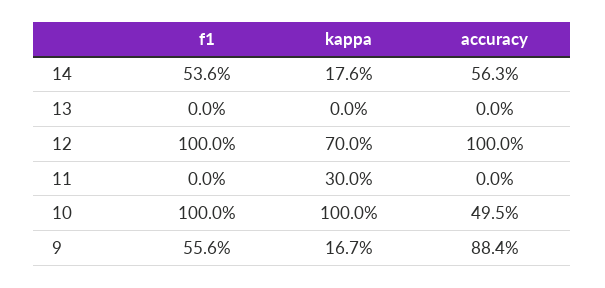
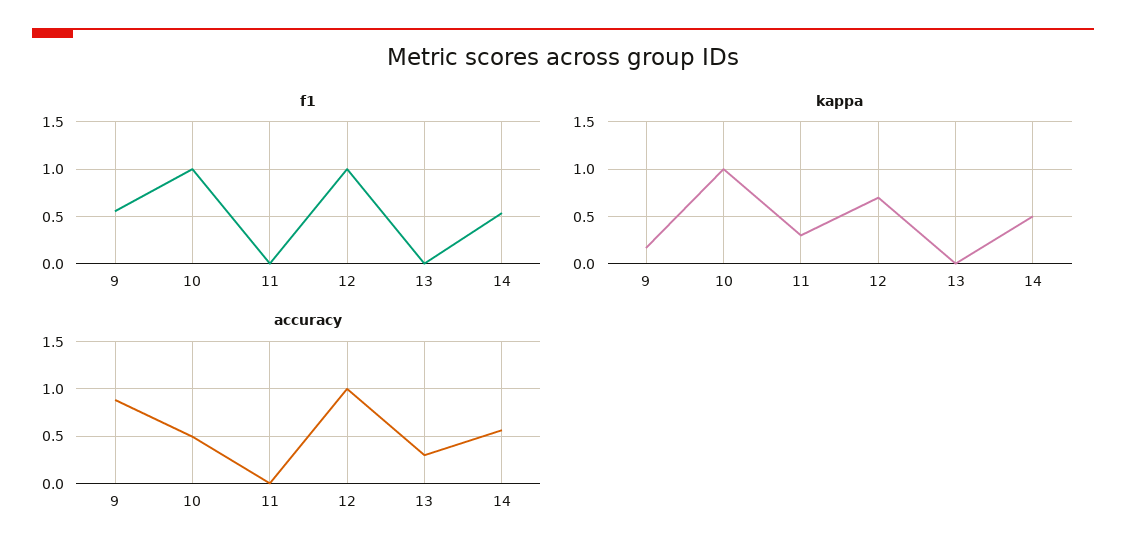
kappa, 14: 0.176 -> 0.5
accuracy, 13: 0 -> 0.3

